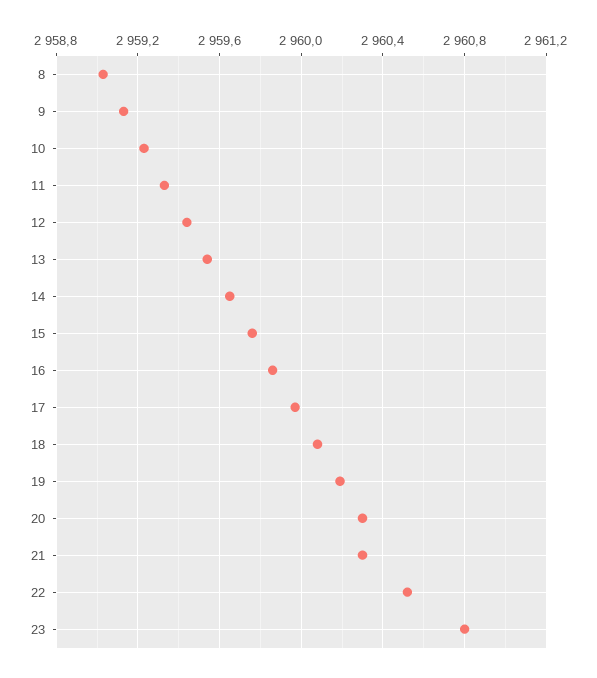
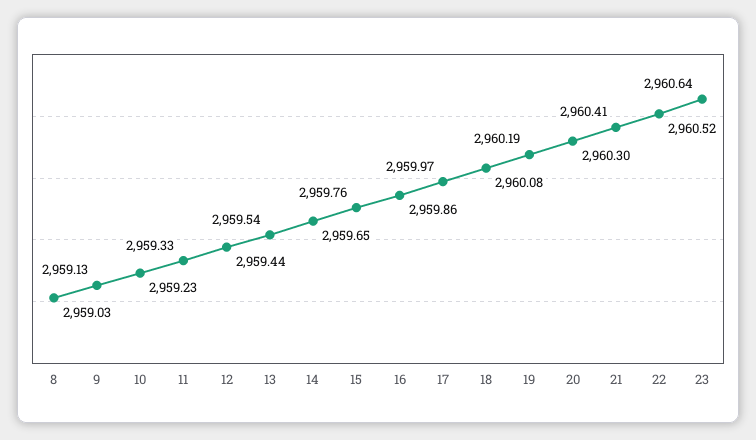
21: 2960.3 -> 2960.41
23: 2960.8 -> 2960.64

